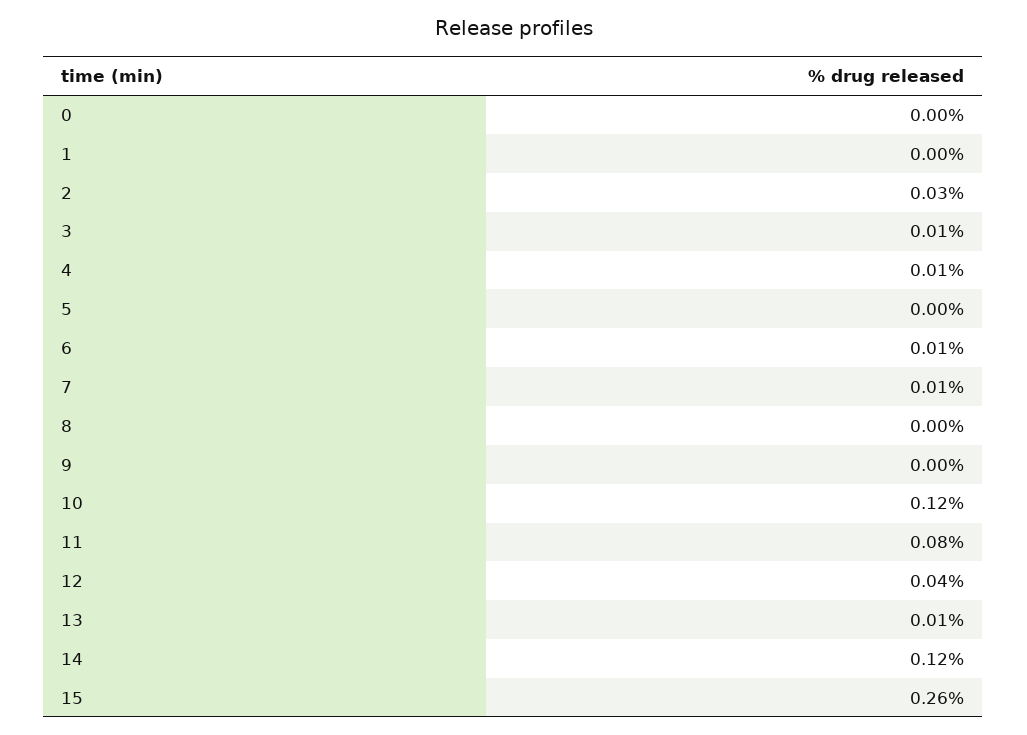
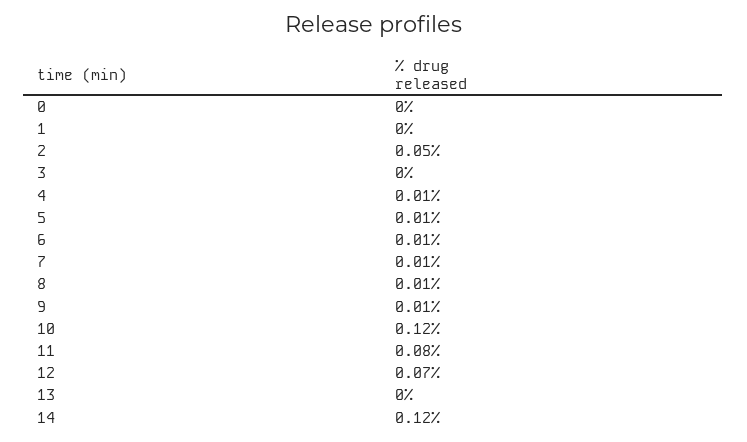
2: 0.03 -> 0.05
3: 0.01 -> 0
5: 0 -> 0.01
8: 0 -> 0.01
9: 0 -> 0.01
12: 0.04 -> 0.07
13: 0.01 -> 0
15: 0.26 -> none

